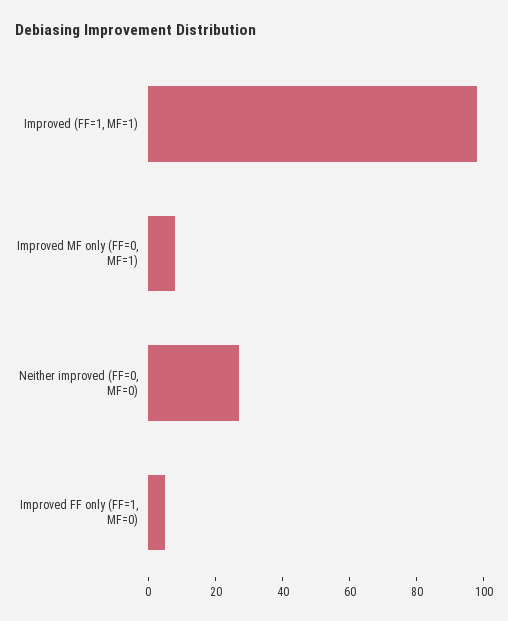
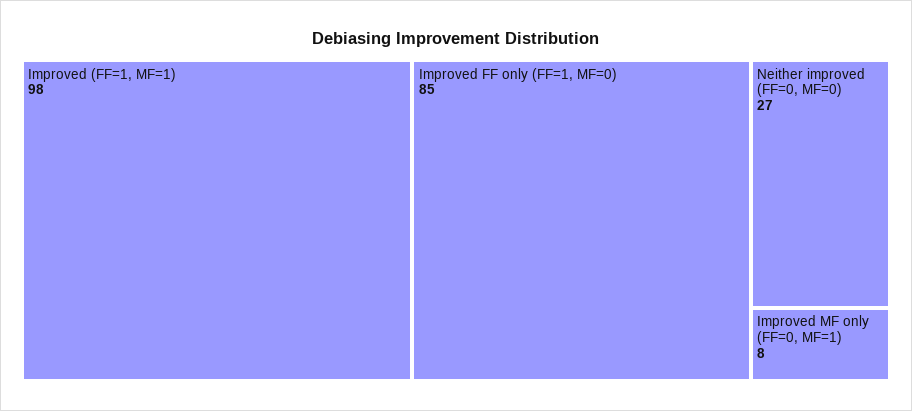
Improved FF only (FF=1, MF=0): 5 -> 85

